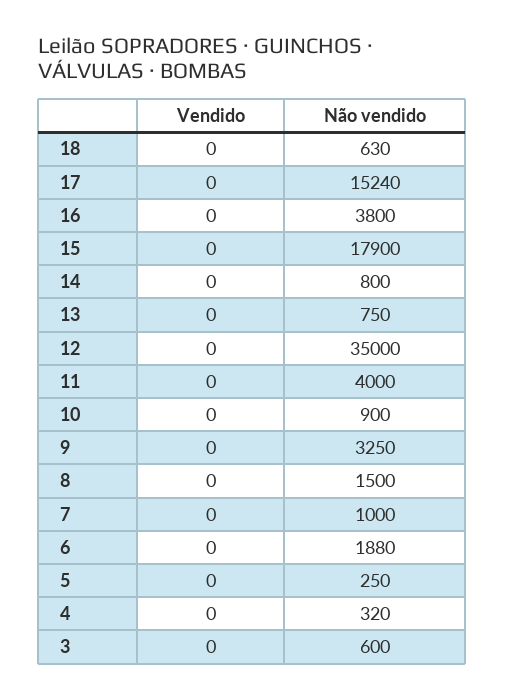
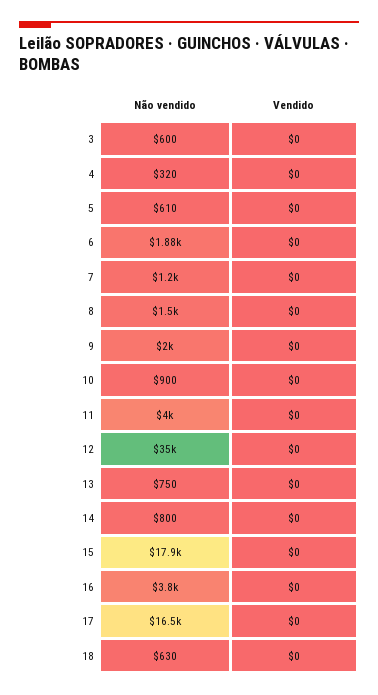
Não vendido, 17: 15240 -> 16500
Não vendido, 9: 3250 -> 2000
Não vendido, 7: 1000 -> 1200
Não vendido, 5: 250 -> 610

